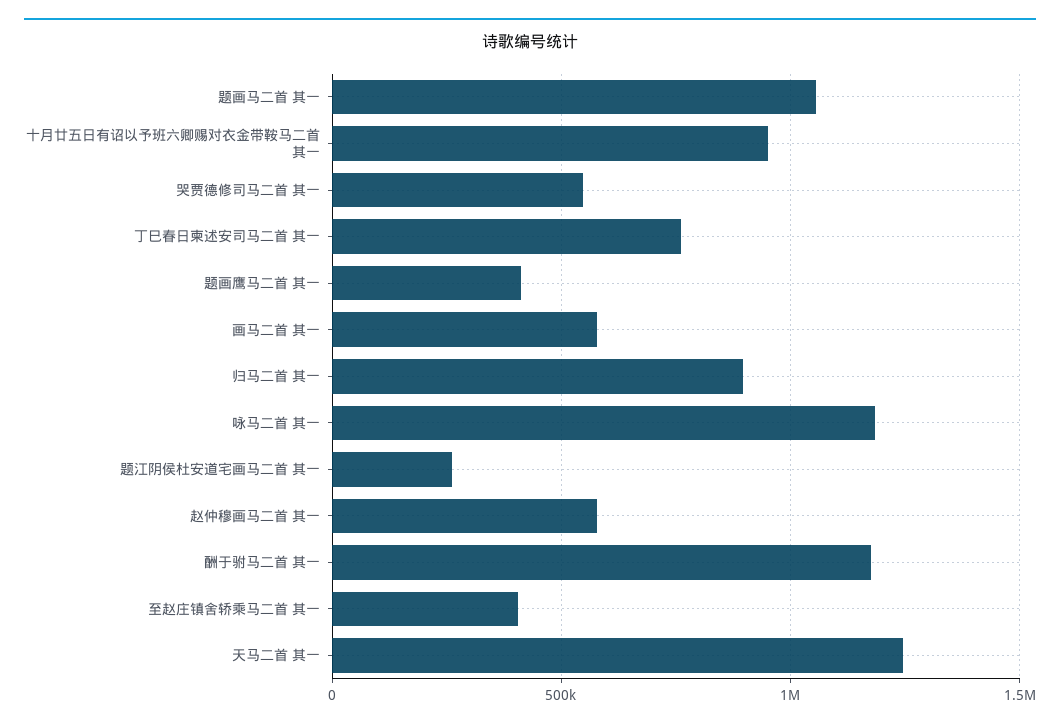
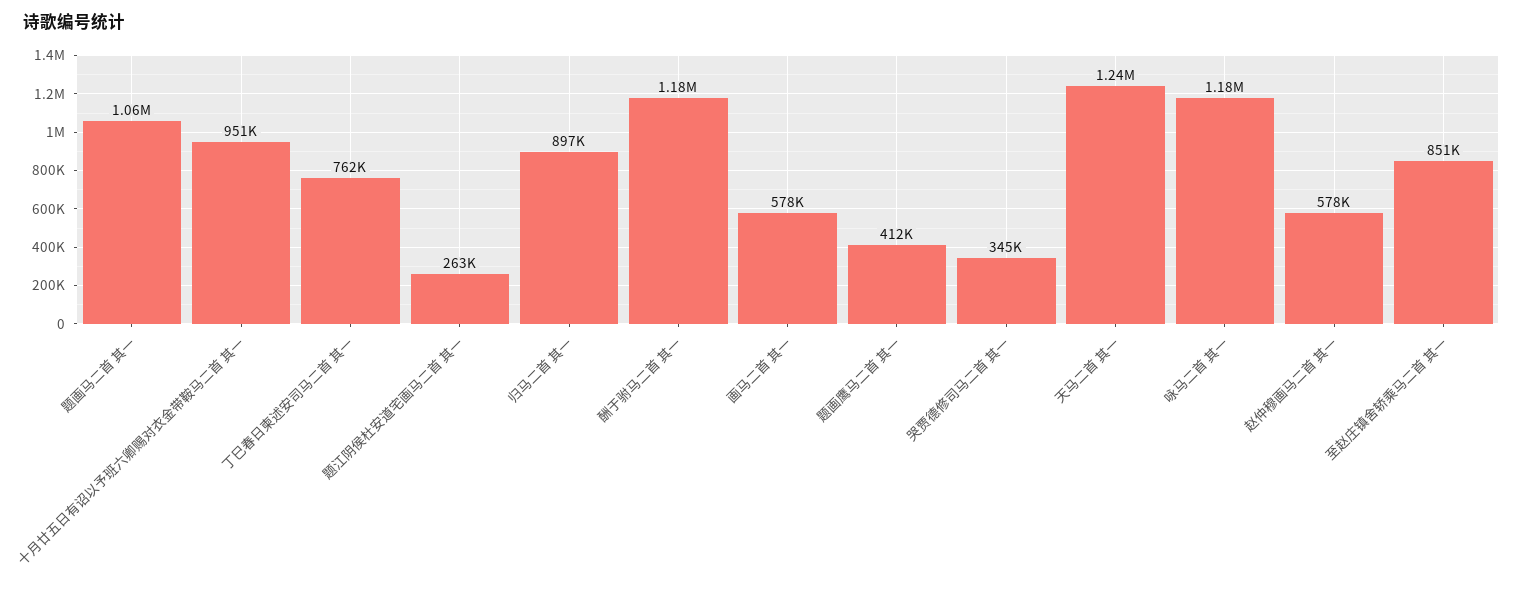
哭贾德修司马二首 其一: 550000 -> 345000
至赵庄镇舍轿乘马二首 其一: 400000 -> 851000

